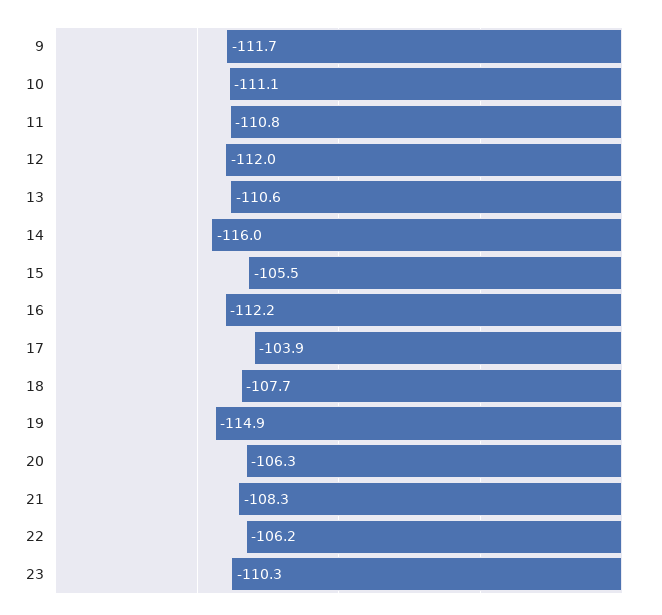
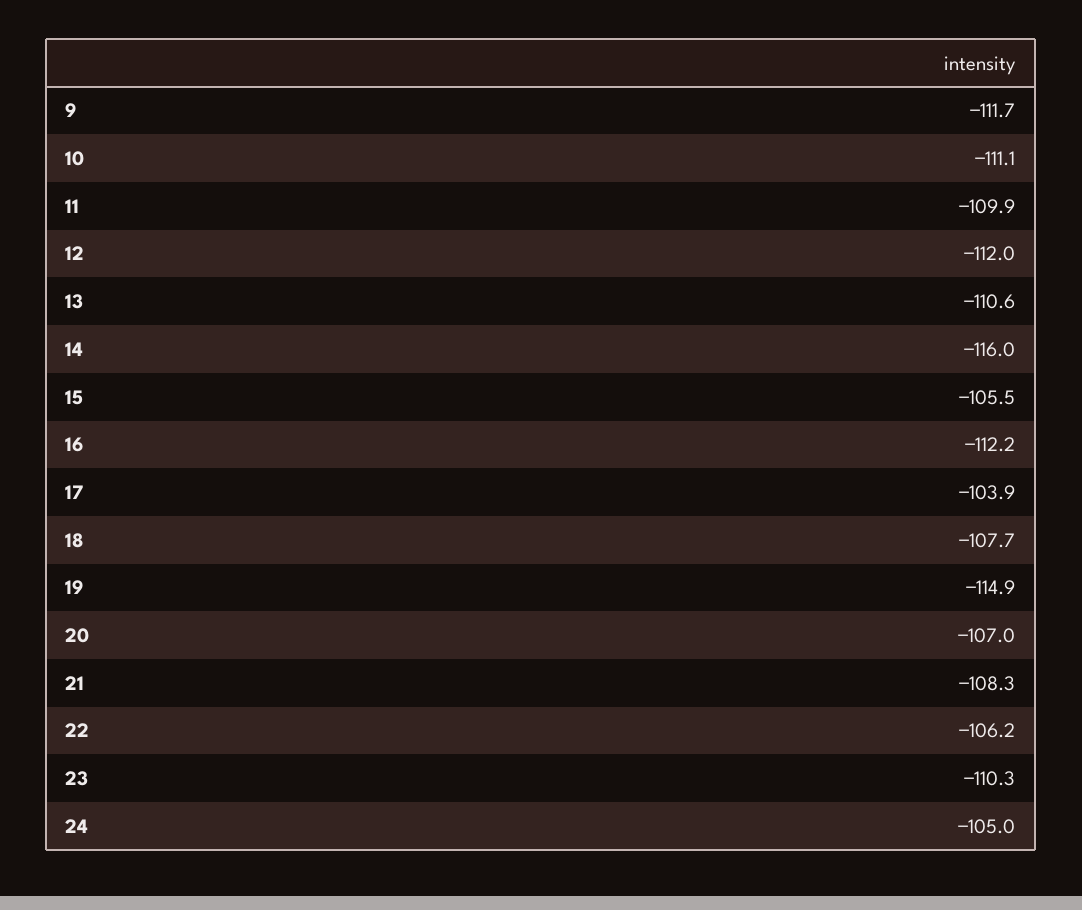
11: -110.8 -> -109.9
20: -106.3 -> -107
24: none -> -105

